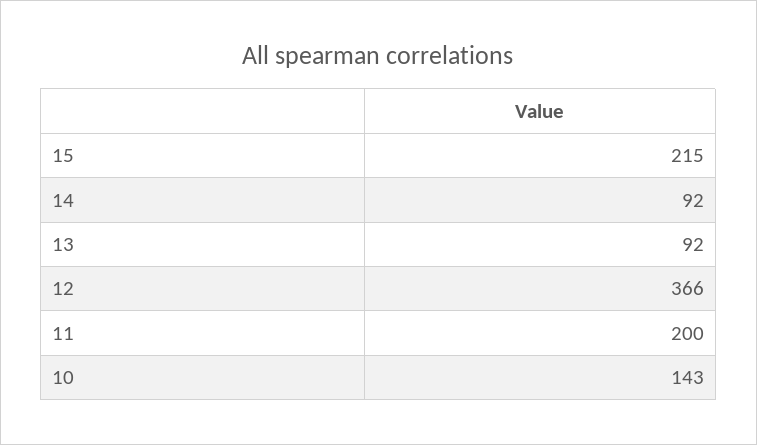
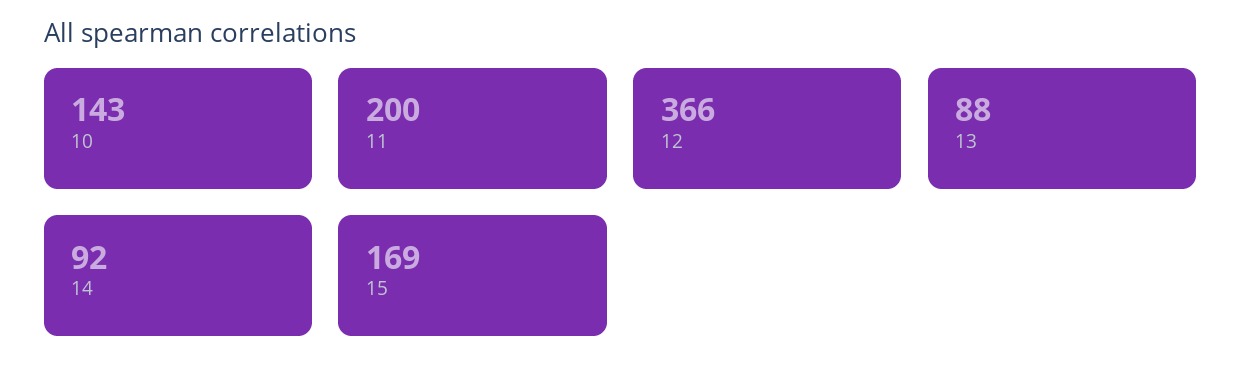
15: 215 -> 169
13: 92 -> 88

